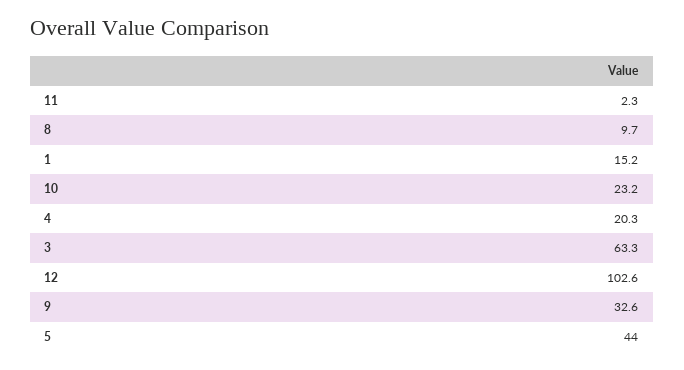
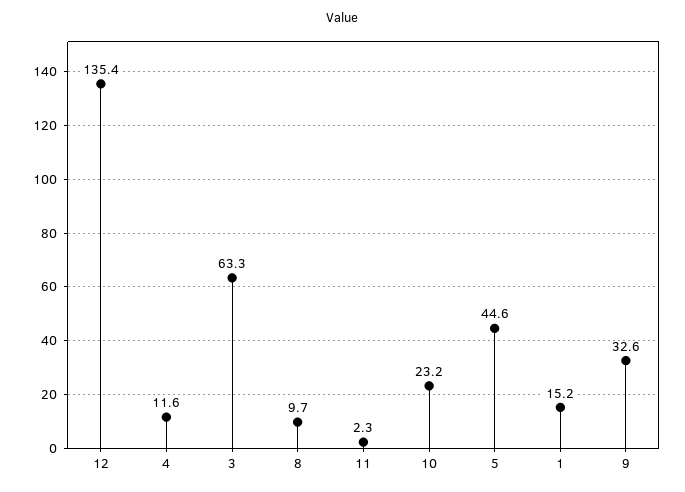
4: 20.3 -> 11.6
12: 102.6 -> 135.4
5: 44 -> 44.6

